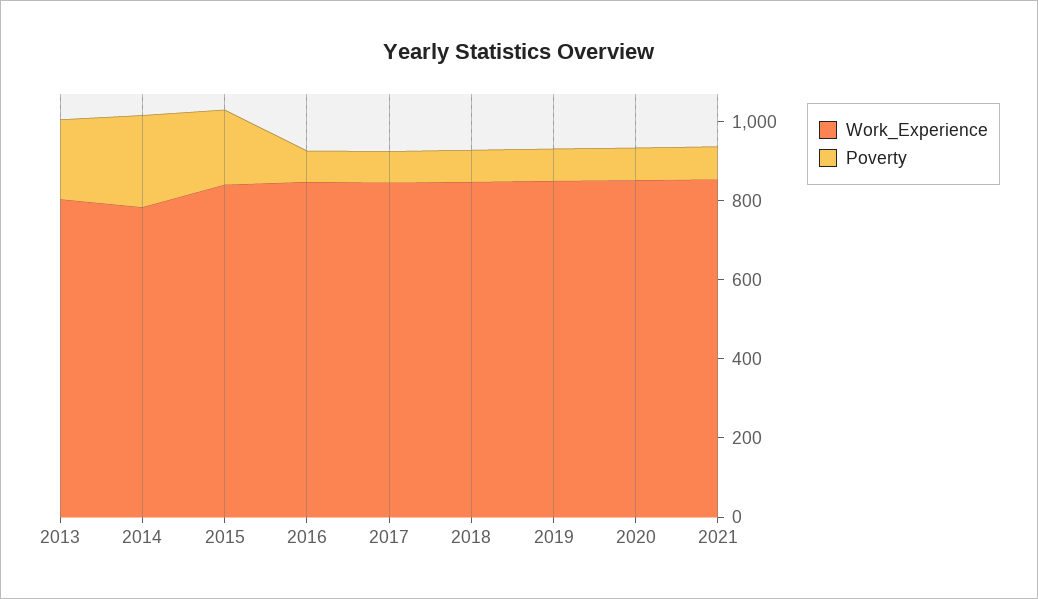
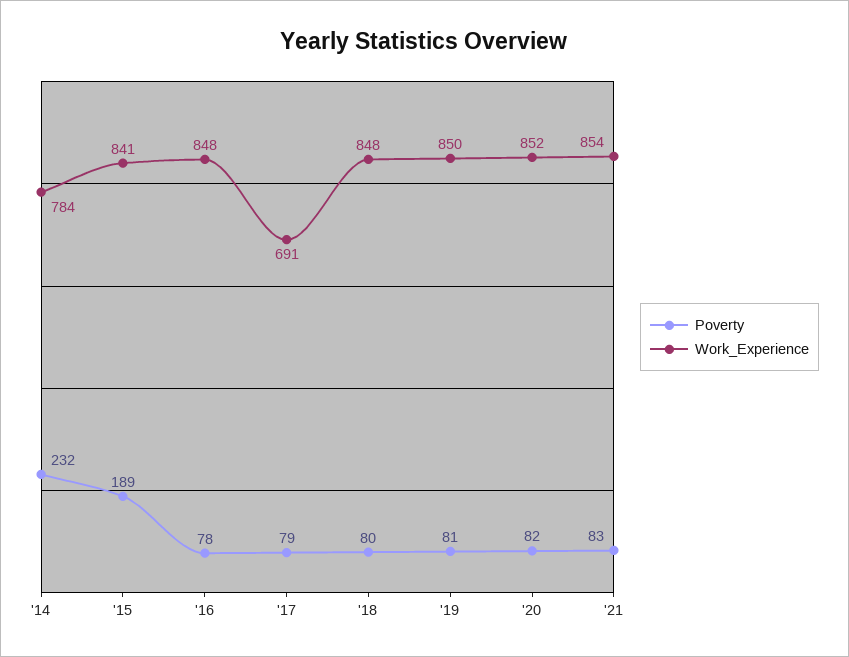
Work_Experience, 2013: 800 -> none
Poverty, 2013: 200 -> none
Work_Experience, 2017: 850 -> 691

